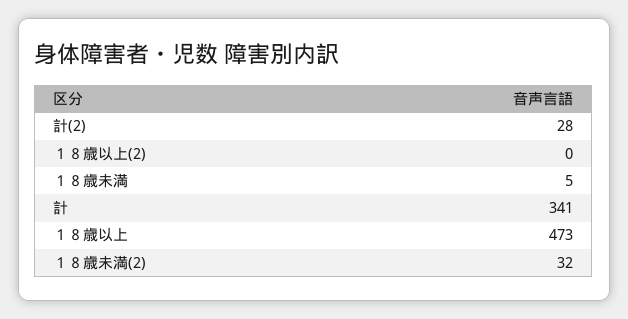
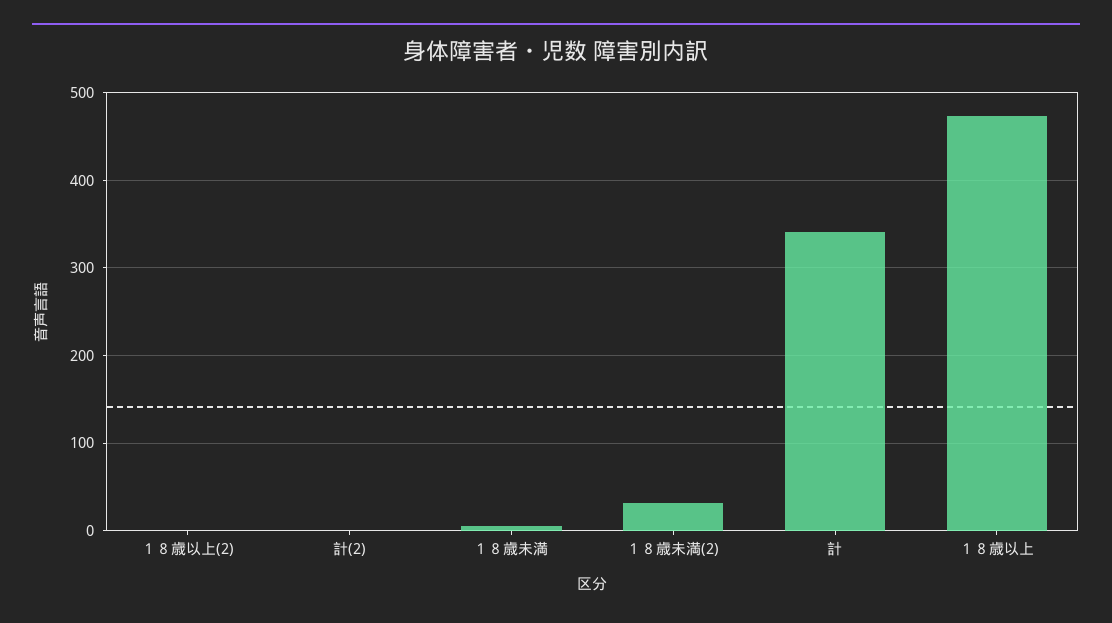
計(2): 28 -> 0

